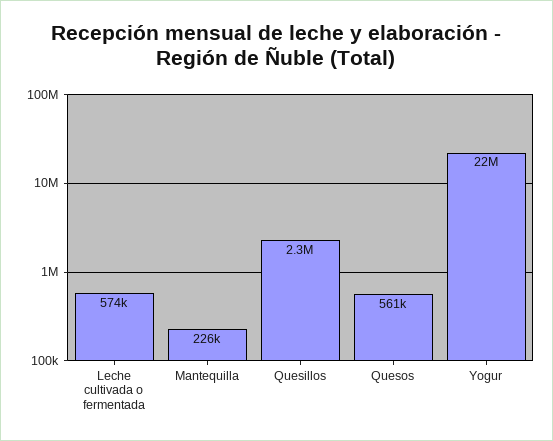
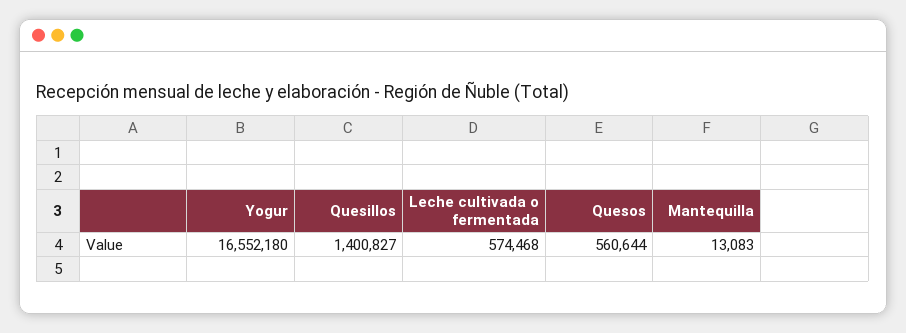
Mantequilla: 226000 -> 13083
Quesillos: 2300000 -> 1400827
Yogur: 22000000 -> 16552180

